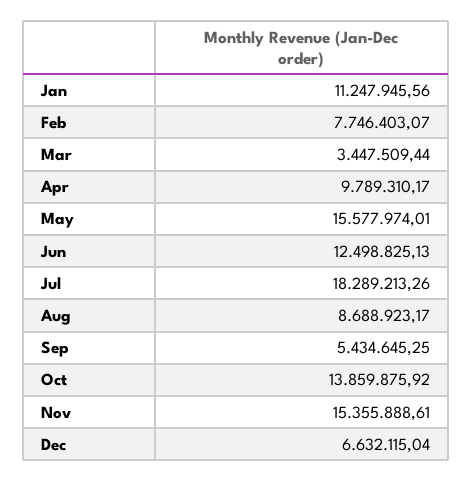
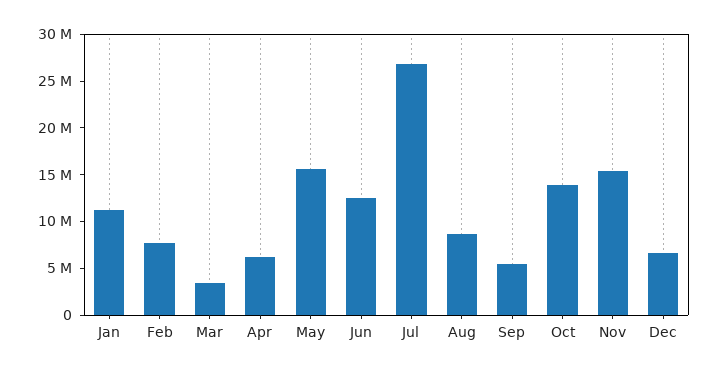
Apr: 9789310.17 -> 6000000
Jul: 18289213.26 -> 27000000

